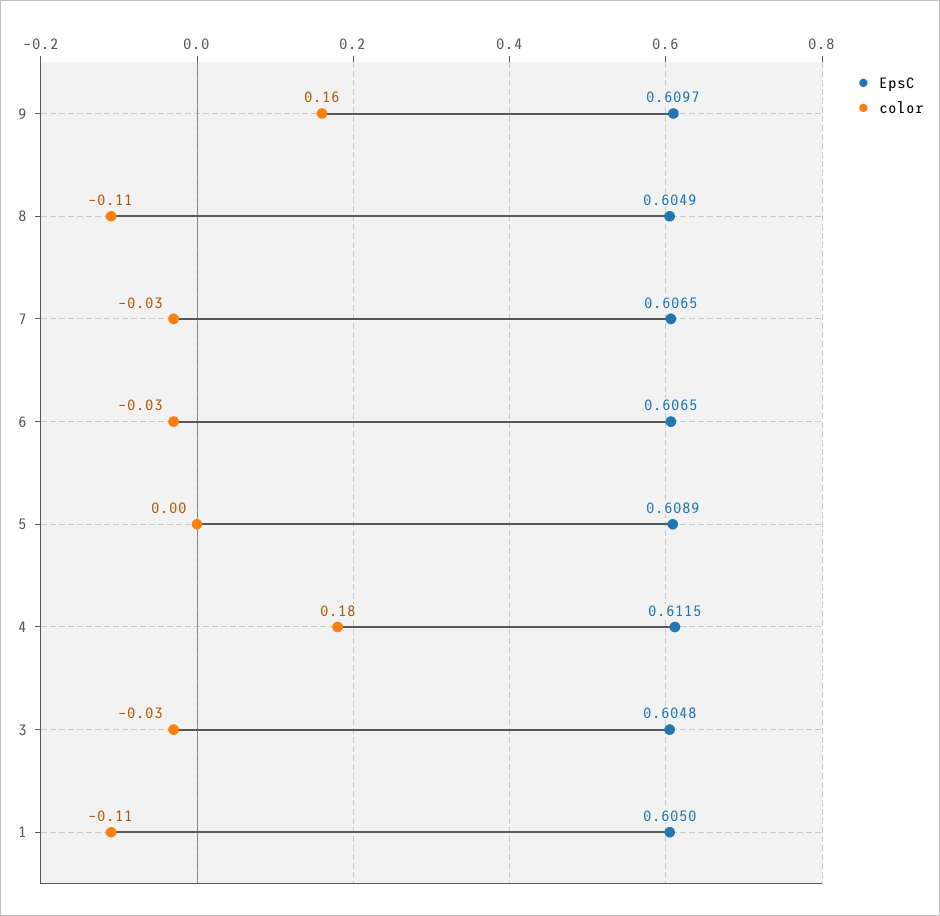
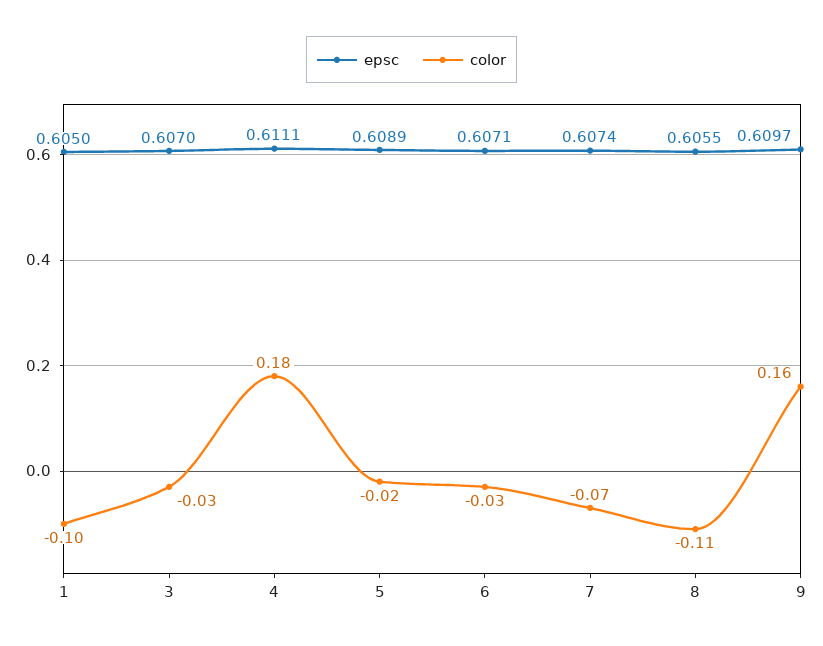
EpsC, 8: 0.6049 -> 0.6055
EpsC, 7: 0.6065 -> 0.6074
color, 7: -0.03 -> -0.07
EpsC, 6: 0.6065 -> 0.6071
color, 5: 0 -> -0.02
EpsC, 4: 0.6115 -> 0.6111
EpsC, 3: 0.6048 -> 0.607
color, 1: -0.11 -> -0.1

